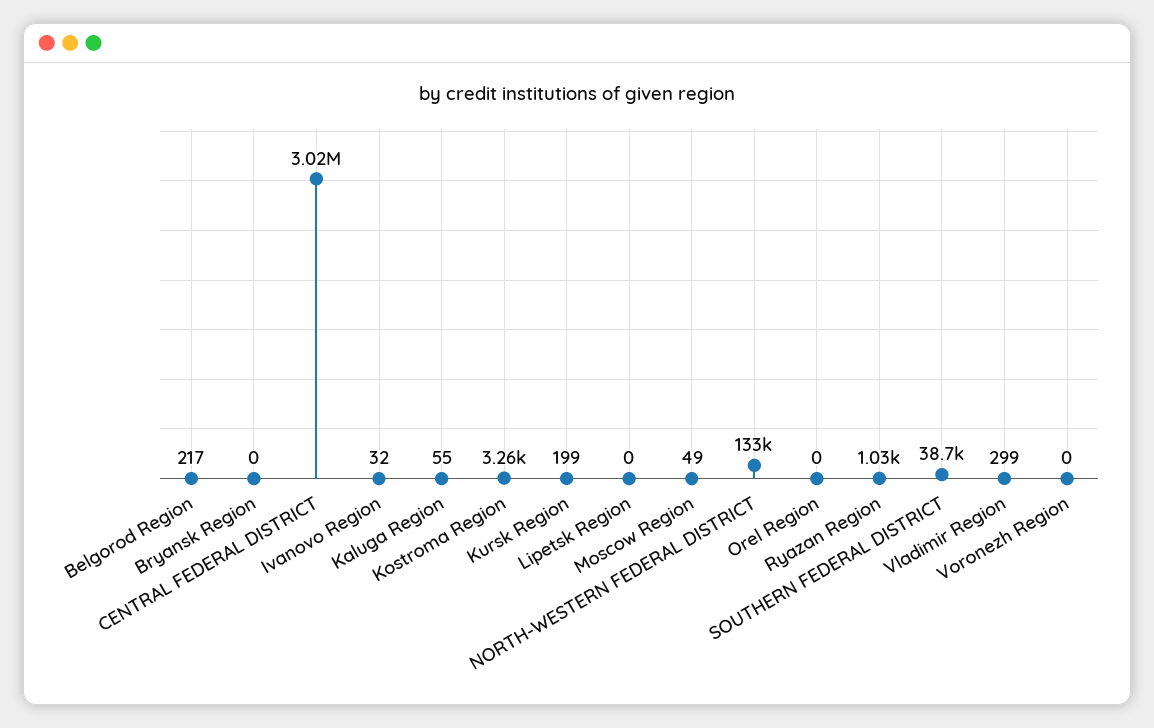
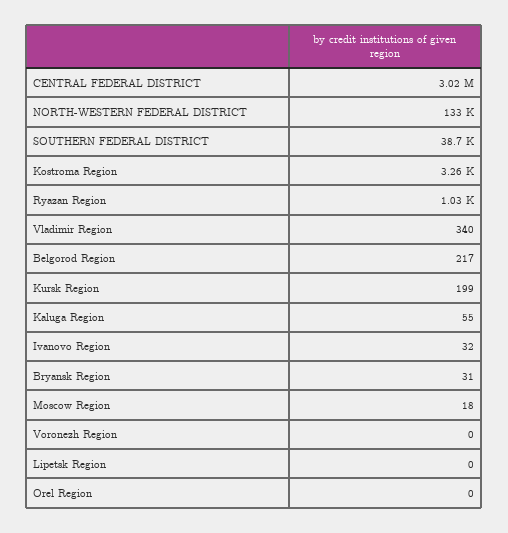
Bryansk Region: 0 -> 31
Moscow Region: 49 -> 18
Vladimir Region: 299 -> 340

